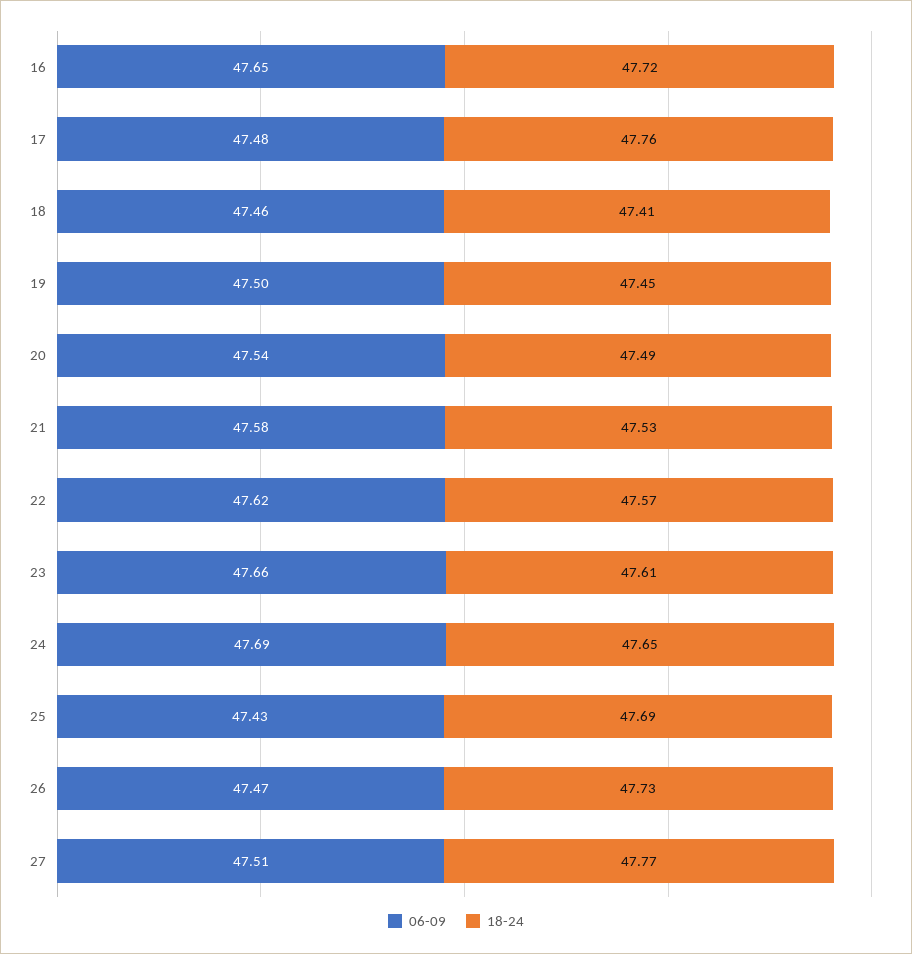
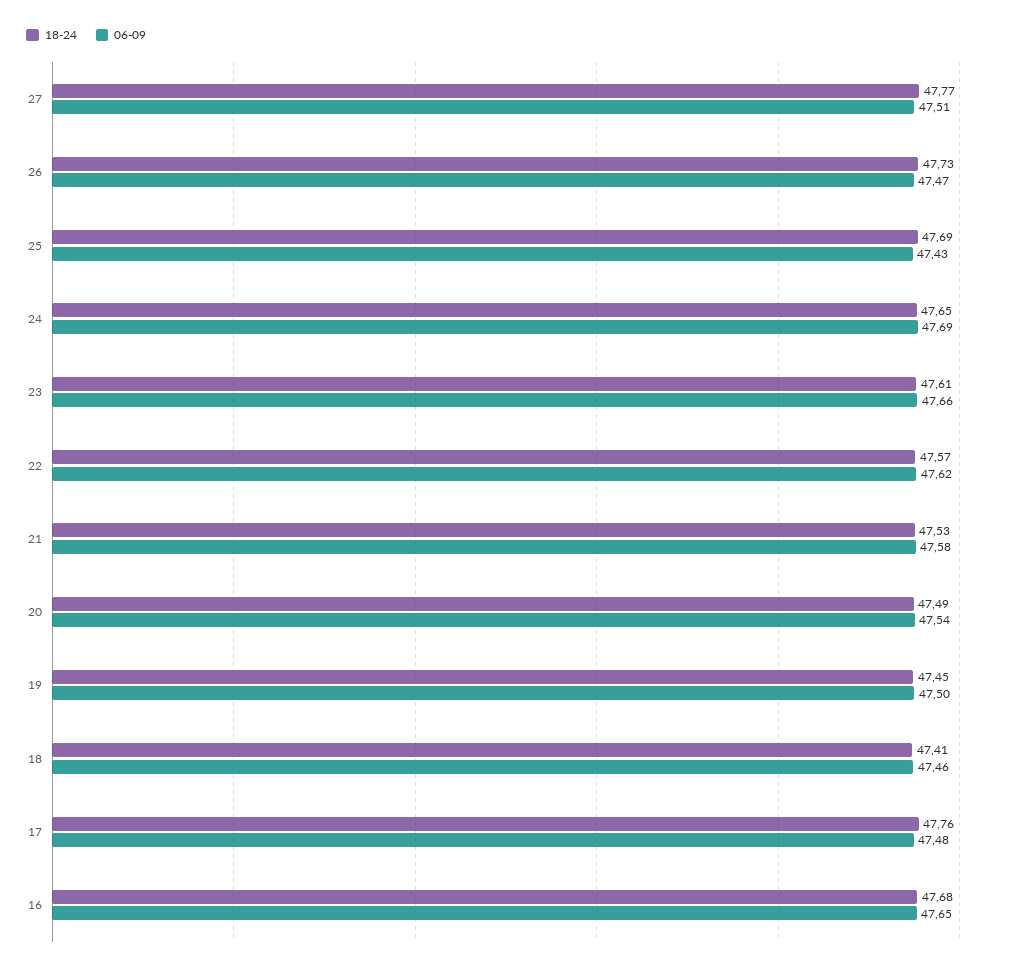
18-24, 16: 47.72 -> 47.68

